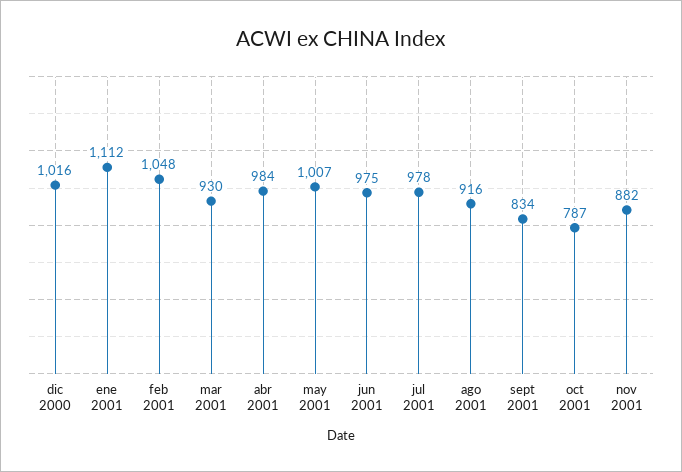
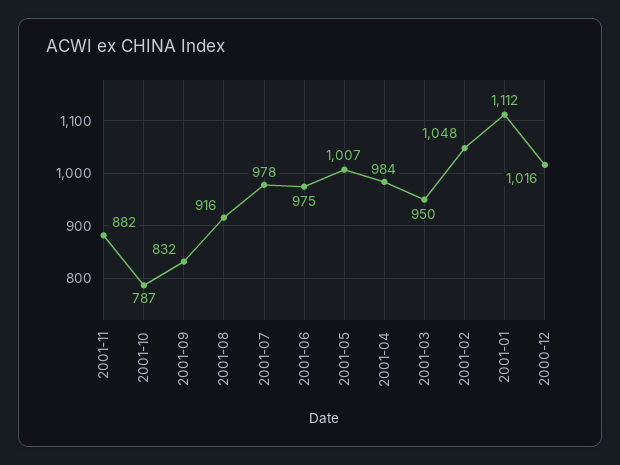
mar 2001: 930 -> 950
sept 2001: 834 -> 832

